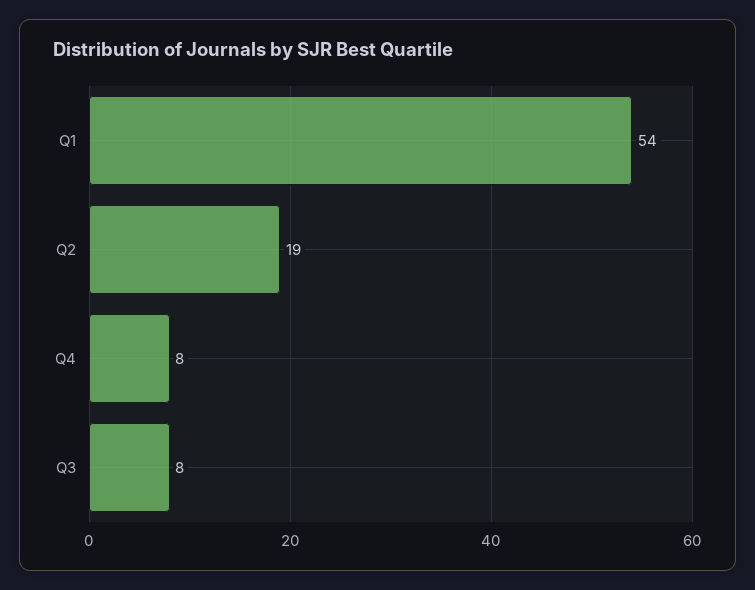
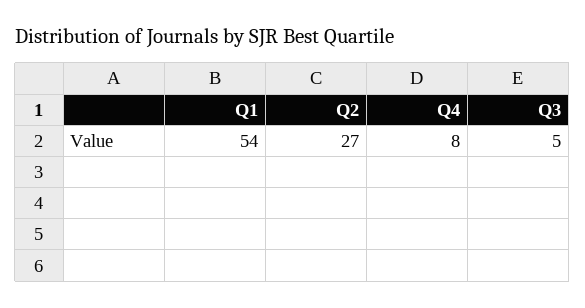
Q2: 19 -> 27
Q3: 8 -> 5

